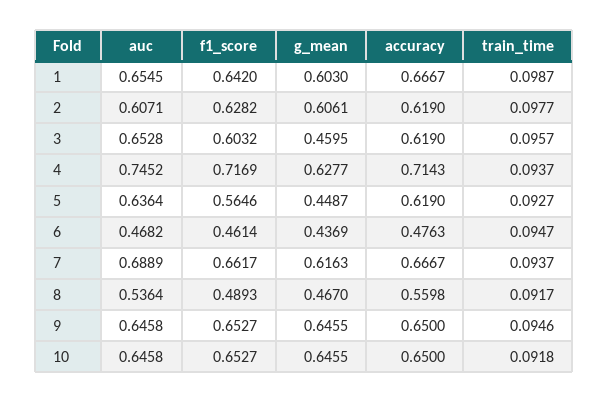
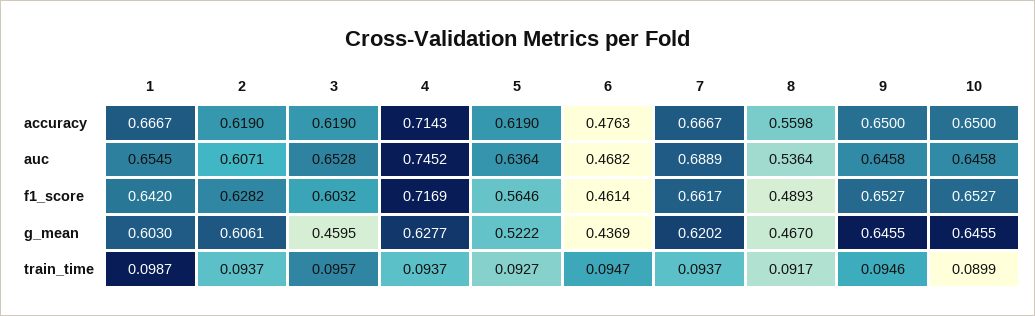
train_time, 2: 0.0977 -> 0.0937
g_mean, 5: 0.4487 -> 0.5222
g_mean, 7: 0.6163 -> 0.6202
train_time, 10: 0.0918 -> 0.0899

